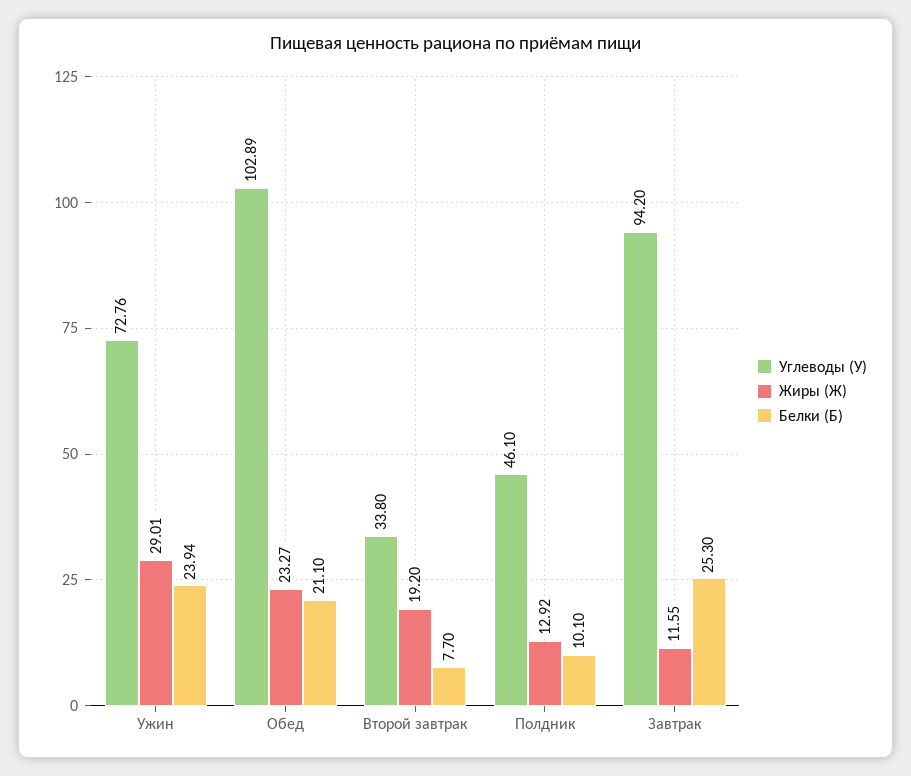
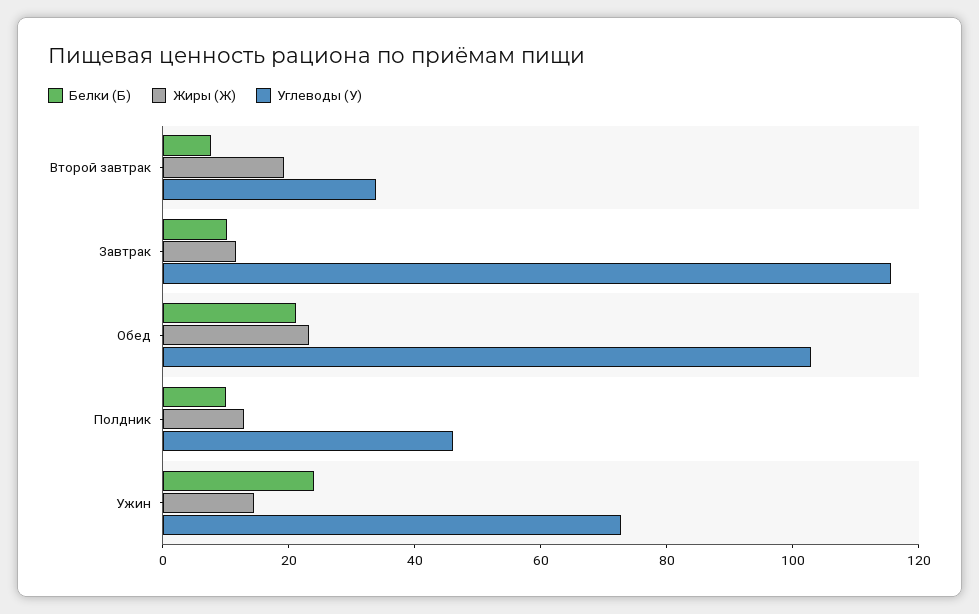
Жиры (Ж), Ужин: 29.01 -> 15
Углеводы (У), Завтрак: 94.2 -> 115
Белки (Б), Завтрак: 25.3 -> 10

